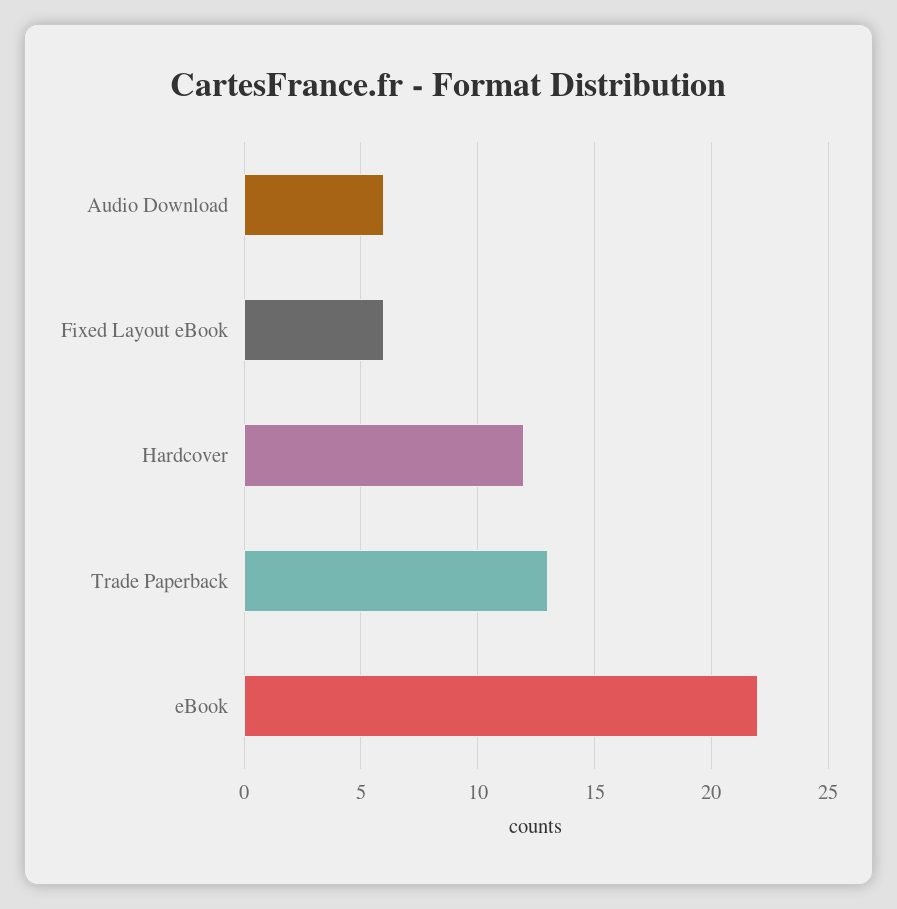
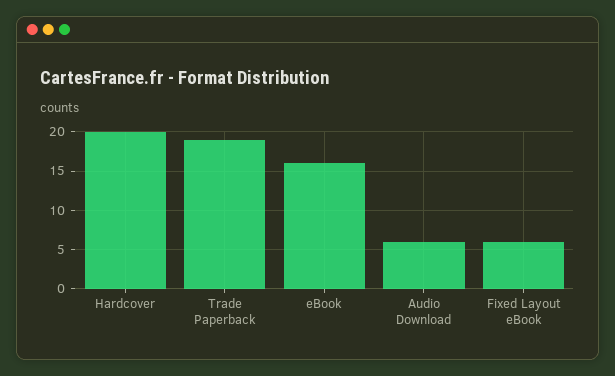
Hardcover: 12 -> 20
Trade Paperback: 13 -> 19
eBook: 22 -> 16

